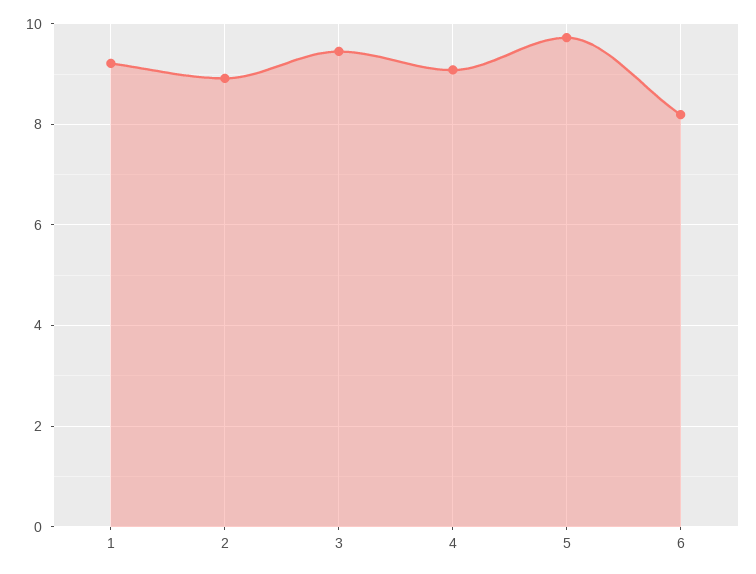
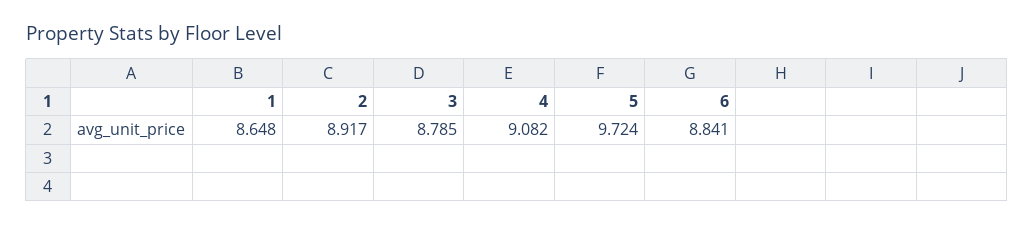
1: 9.2 -> 8.648
3: 9.4 -> 8.785
6: 8.2 -> 8.841

